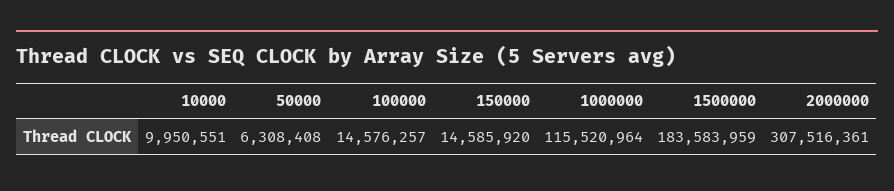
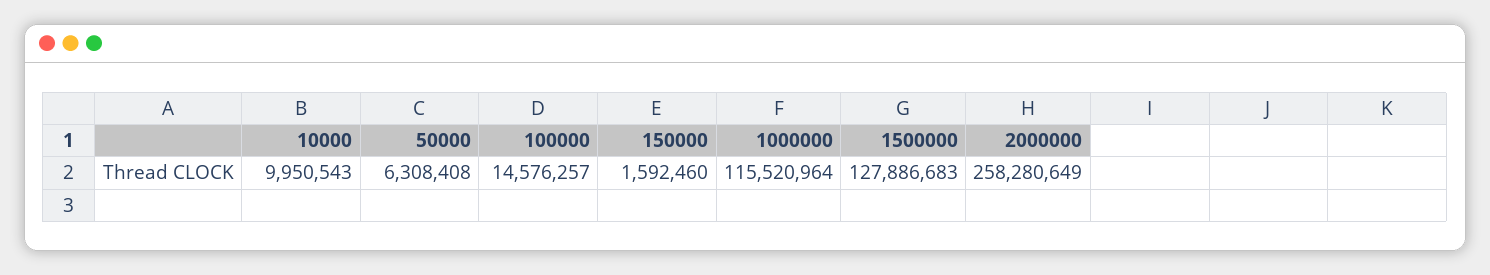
10000: 9950551 -> 9950543
150000: 14585920 -> 1592460
1500000: 183583959 -> 127886683
2000000: 307516361 -> 258280649

